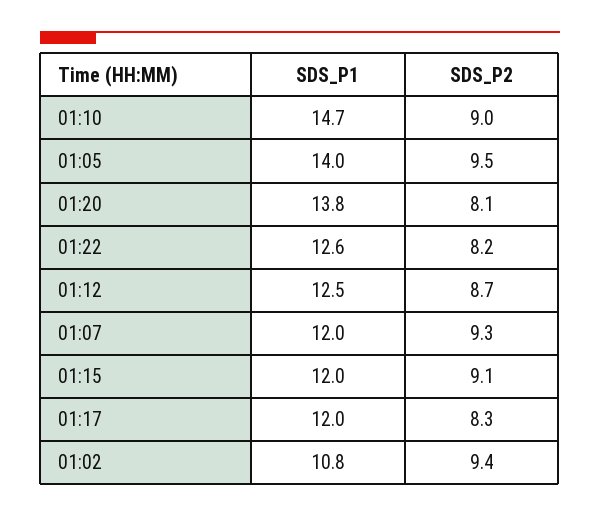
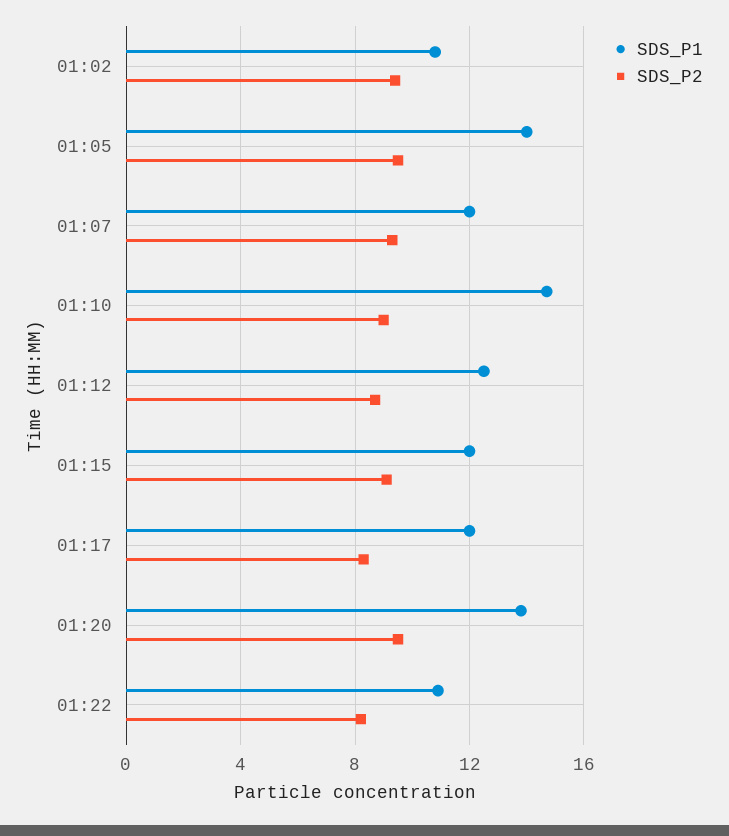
SDS_P2, 01:20: 8.1 -> 9.5
SDS_P1, 01:22: 12.6 -> 11

